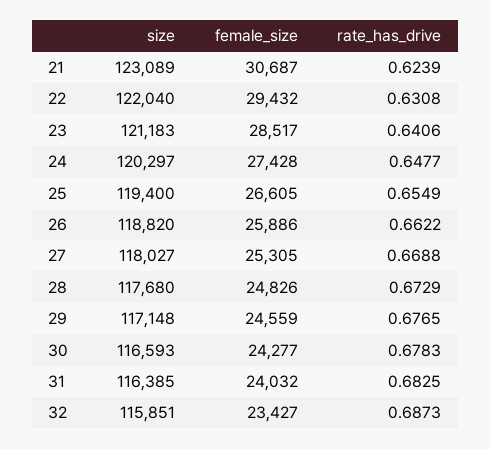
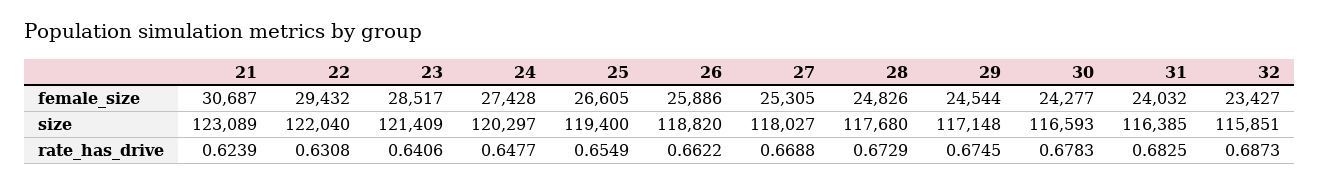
size, 23: 121183 -> 121409
female_size, 29: 24559 -> 24544
rate_has_drive, 29: 0.6765 -> 0.6745

